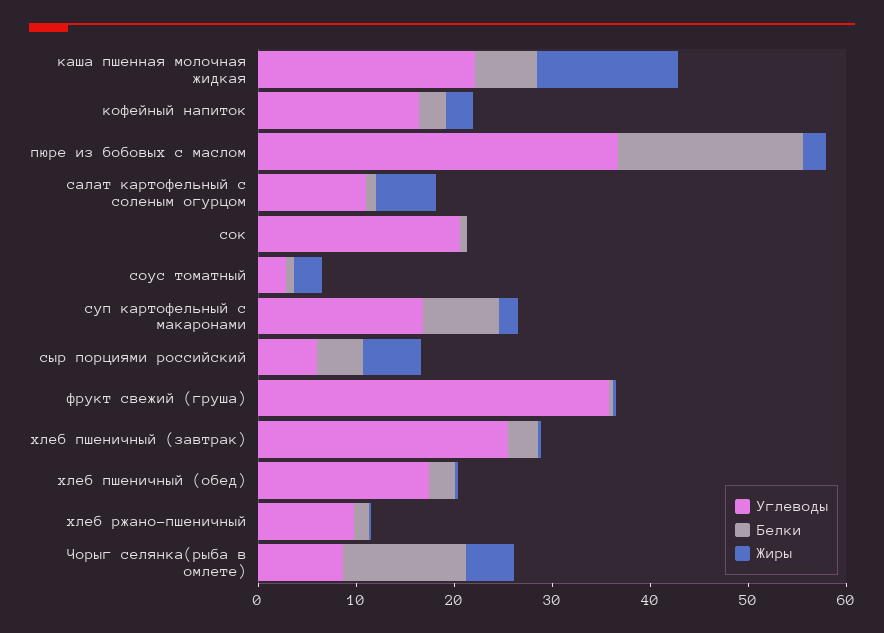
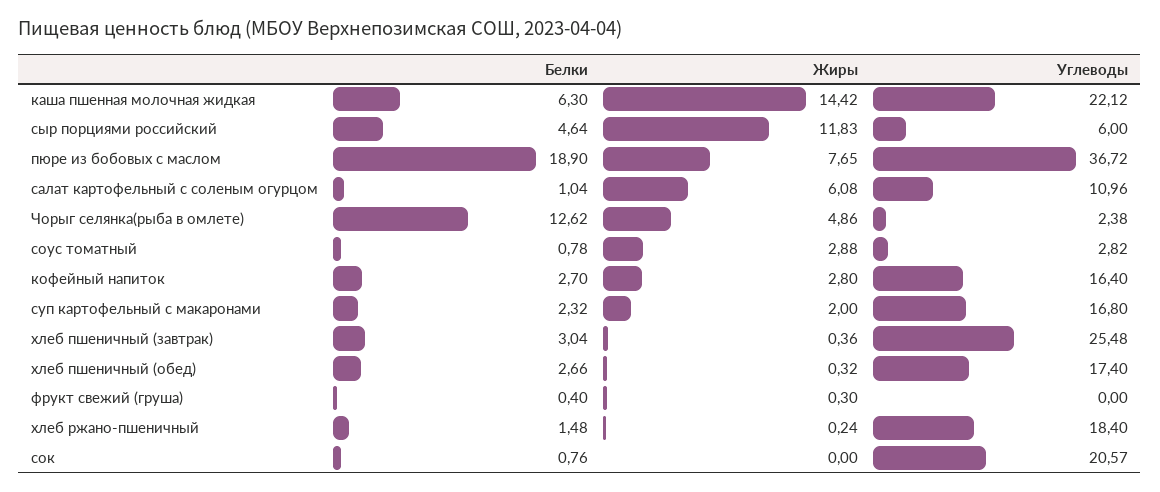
Жиры, пюре из бобовых с маслом: 2 -> 7.65
Белки, суп картофельный с макаронами: 8 -> 2.32
Жиры, сыр порциями российский: 6 -> 11.83
Углеводы, фрукт свежий (груша): 36 -> 0
Углеводы, хлеб ржано-пшеничный: 10 -> 18.4
Углеводы, Чорыг селянка(рыба в омлете): 8 -> 2.38

